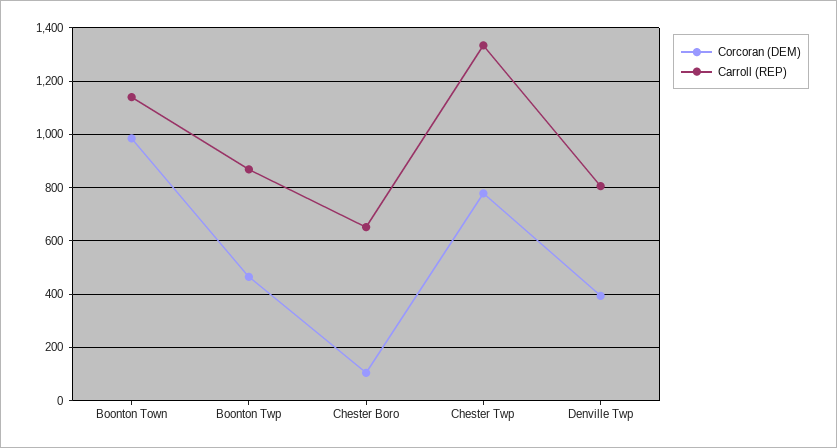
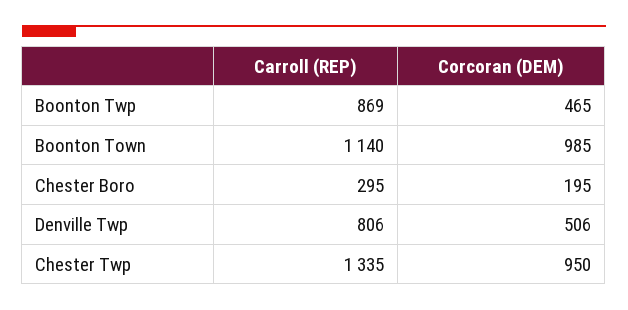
Corcoran (DEM), Chester Boro: 100 -> 195
Carroll (REP), Chester Boro: 650 -> 295
Corcoran (DEM), Chester Twp: 775 -> 950
Corcoran (DEM), Denville Twp: 400 -> 506

